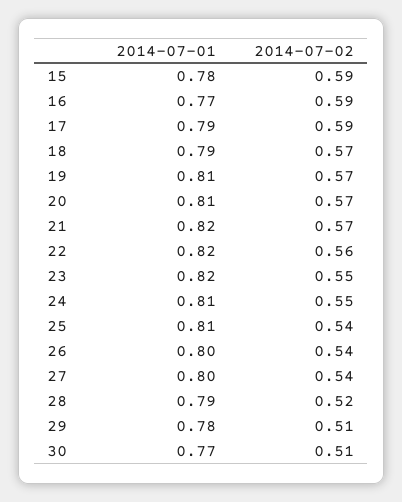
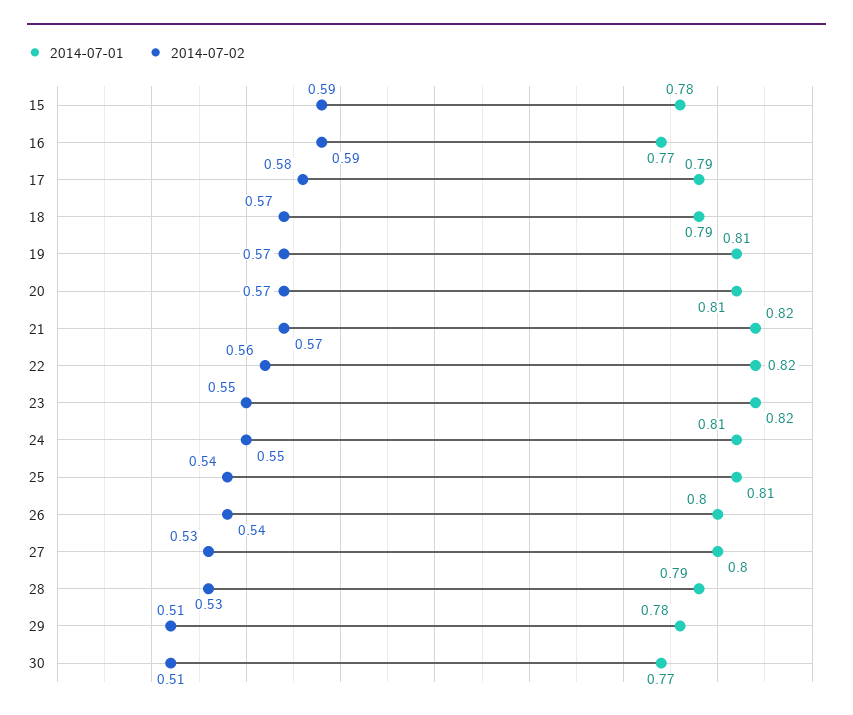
2014-07-02, 17: 0.59 -> 0.58
2014-07-02, 27: 0.54 -> 0.53
2014-07-02, 28: 0.52 -> 0.53

